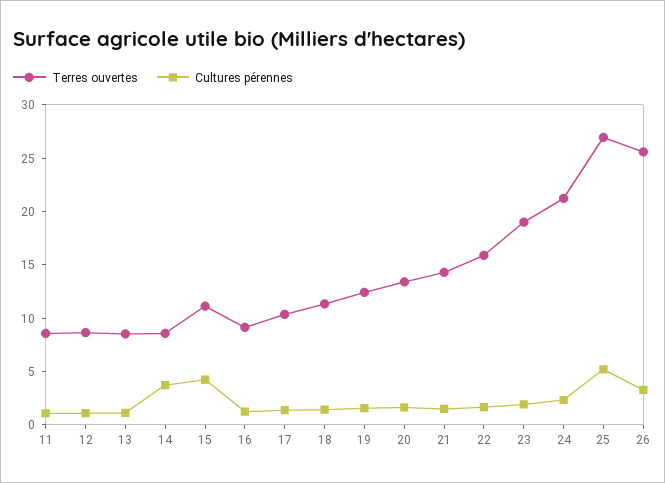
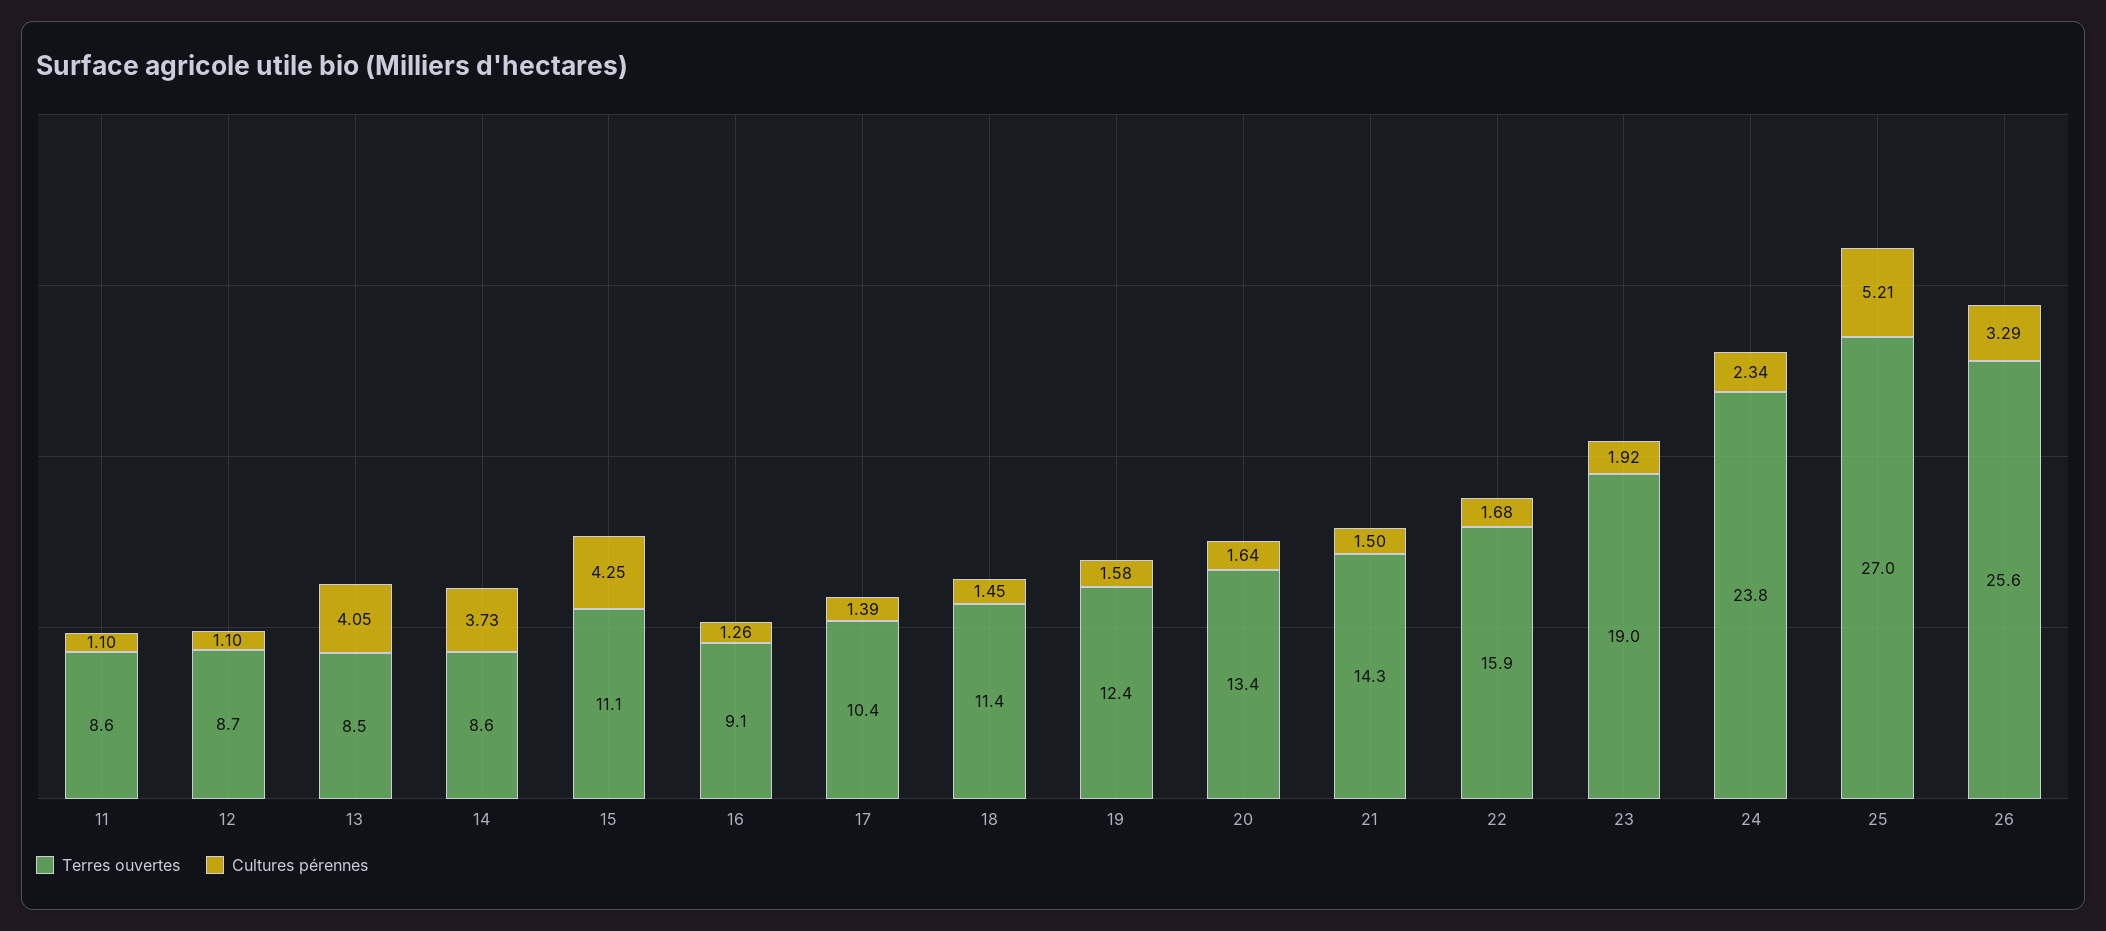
Cultures pérennes, 13: 1 -> 4.05
Terres ouvertes, 24: 21 -> 23.8

